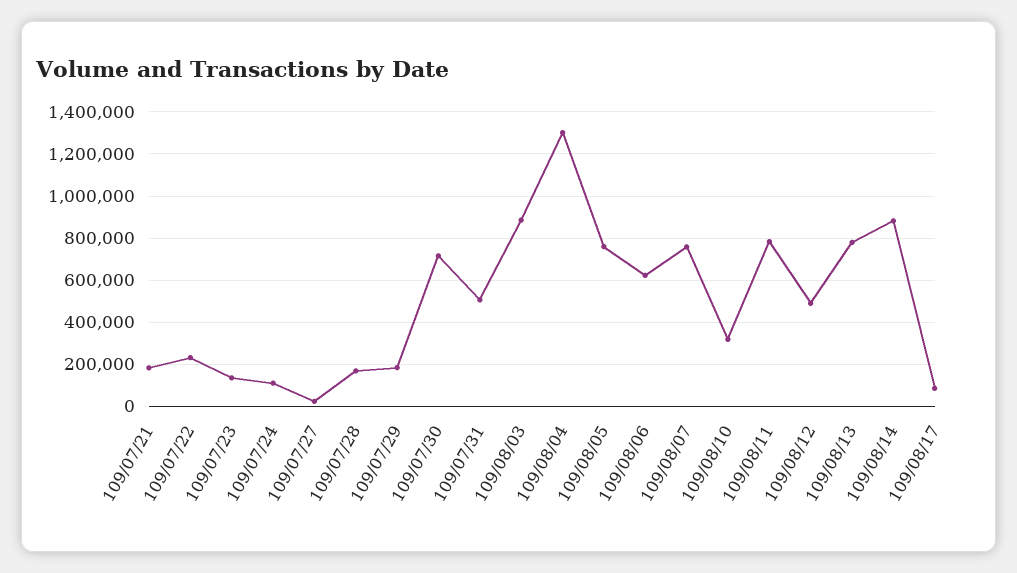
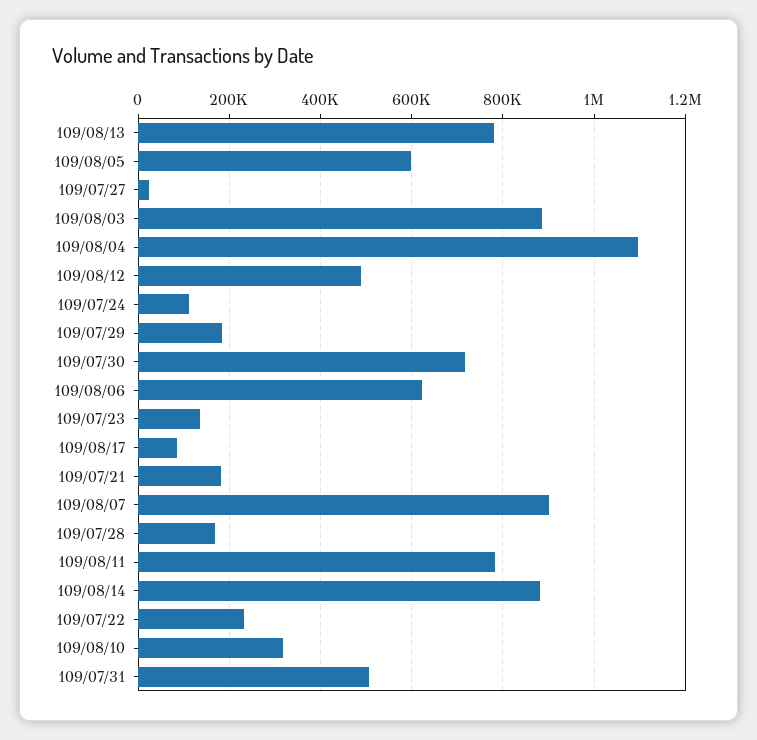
109/08/04: 1300000 -> 1100000
109/08/05: 750000 -> 600000
109/08/07: 750000 -> 900000

